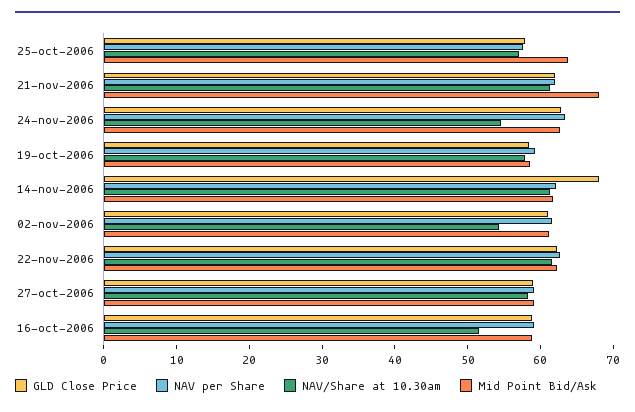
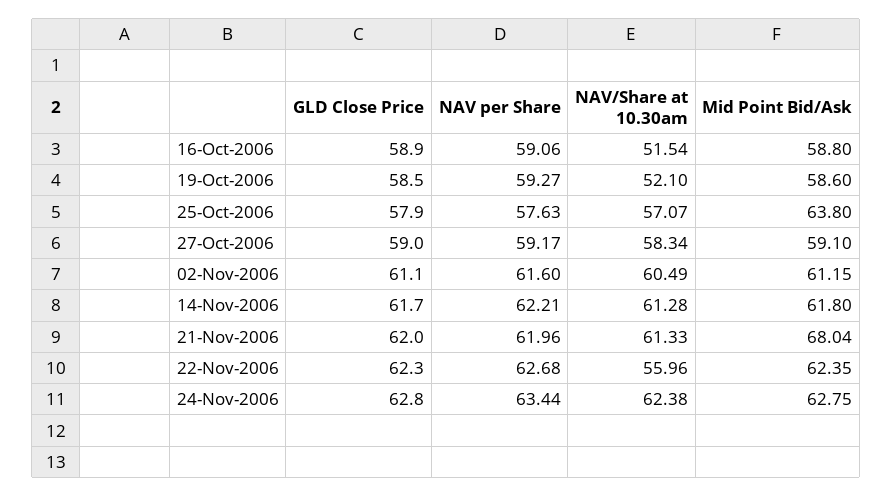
NAV/Share at 10.30am, 24-nov-2006: 54 -> 62.38
NAV/Share at 10.30am, 19-oct-2006: 58 -> 52.1
GLD Close Price, 14-nov-2006: 68 -> 61.7
NAV/Share at 10.30am, 02-nov-2006: 54 -> 60.49
NAV/Share at 10.30am, 22-nov-2006: 62 -> 55.96

